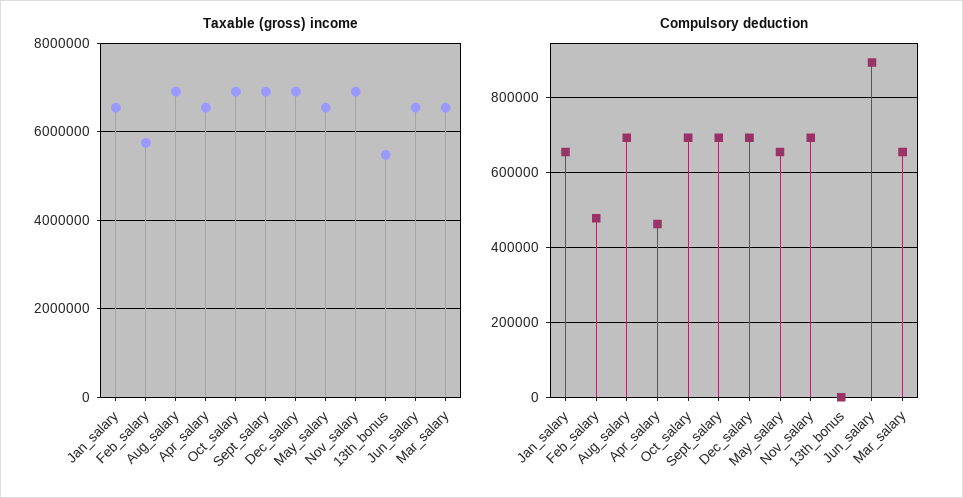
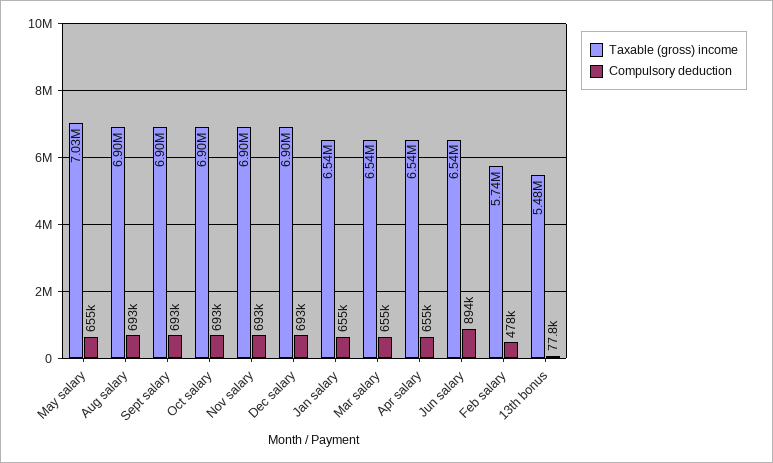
Taxable (gross) income, May_salary: 6600000 -> 7030000
Compulsory deduction, Apr_salary: 460000 -> 655000
Compulsory deduction, 13th_bonus: 0 -> 77800

